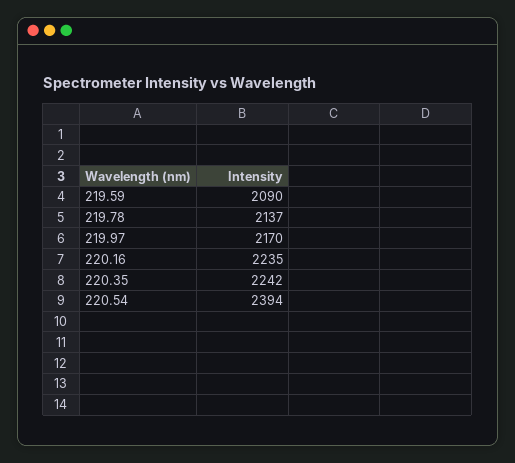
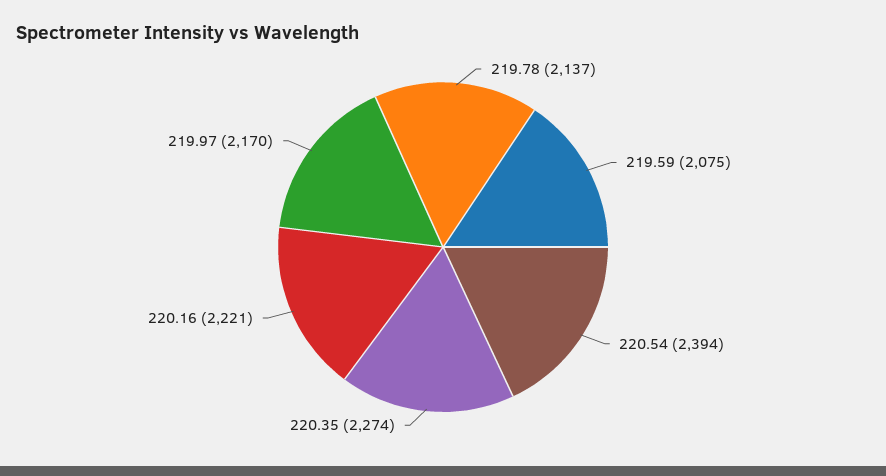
219.59: 2090 -> 2075
220.16: 2235 -> 2221
220.35: 2242 -> 2274

